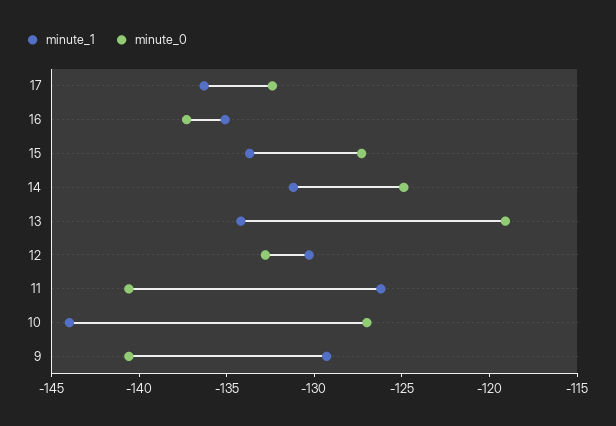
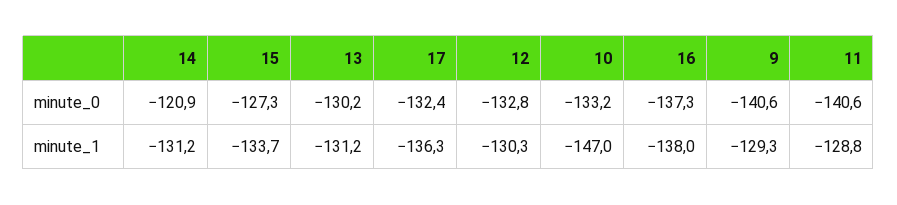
minute_1, 16: -135 -> -138
minute_0, 14: -125 -> -120.9
minute_1, 13: -134 -> -131.2
minute_0, 13: -119 -> -130.2
minute_1, 11: -126 -> -128.8
minute_1, 10: -144 -> -147
minute_0, 10: -127 -> -133.2

